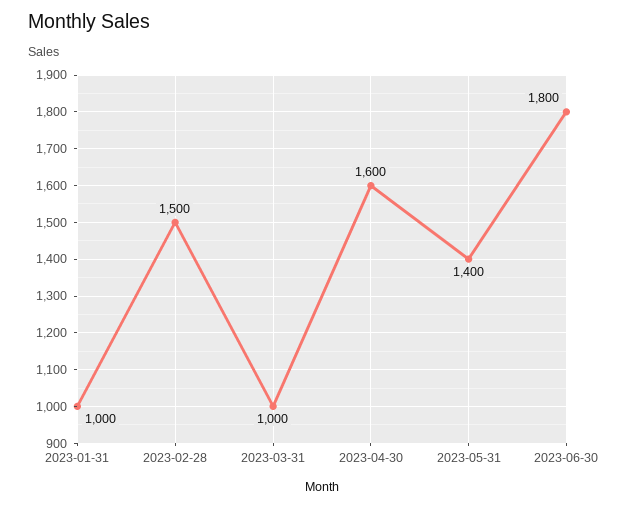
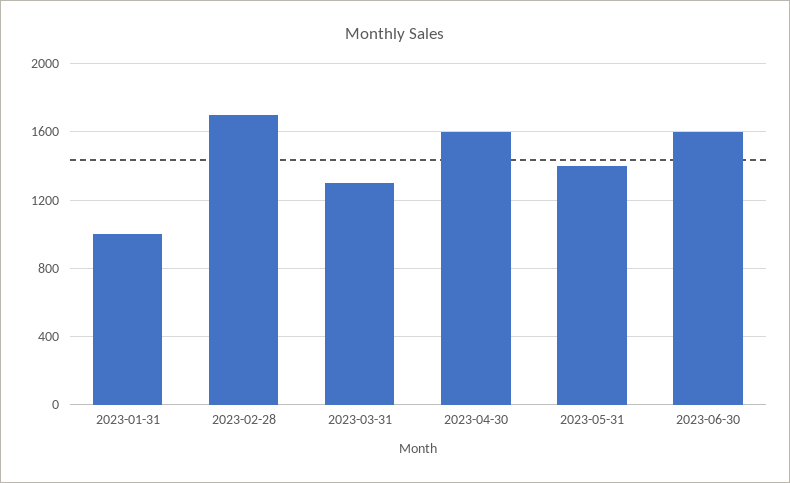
2023-02-28: 1500 -> 1700
2023-03-31: 1000 -> 1300
2023-06-30: 1800 -> 1600

